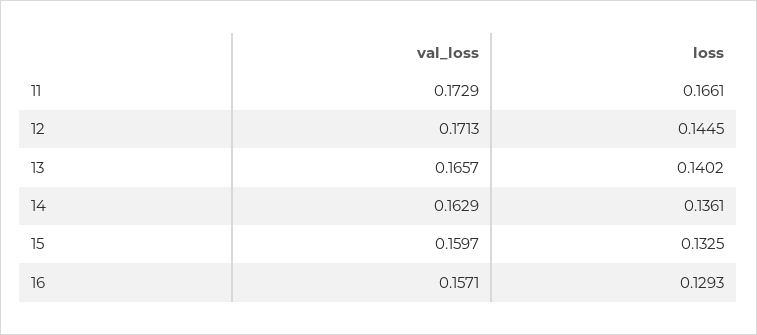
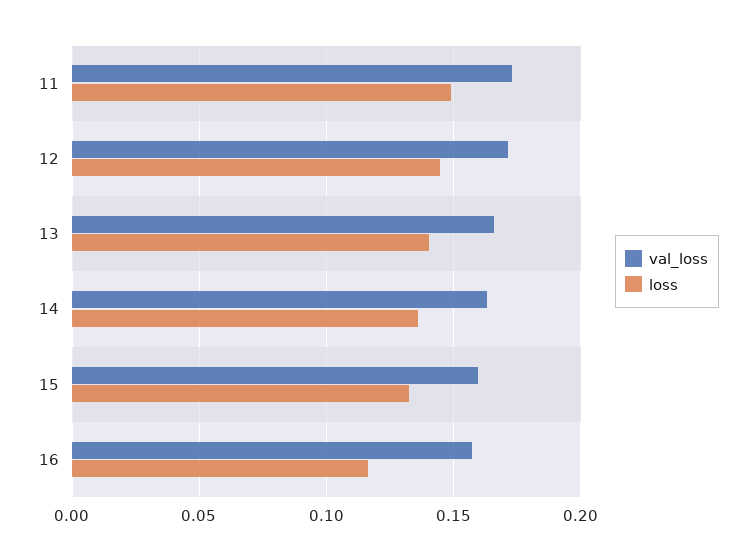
loss, 11: 0.1661 -> 0.15
loss, 16: 0.1293 -> 0.115

